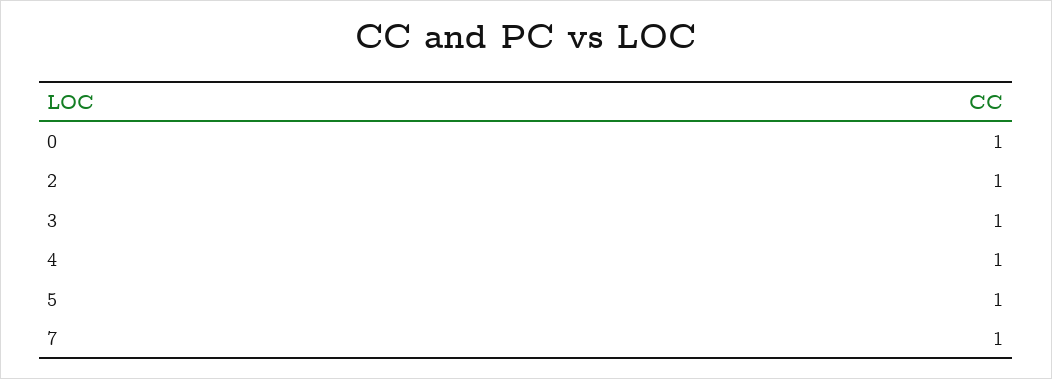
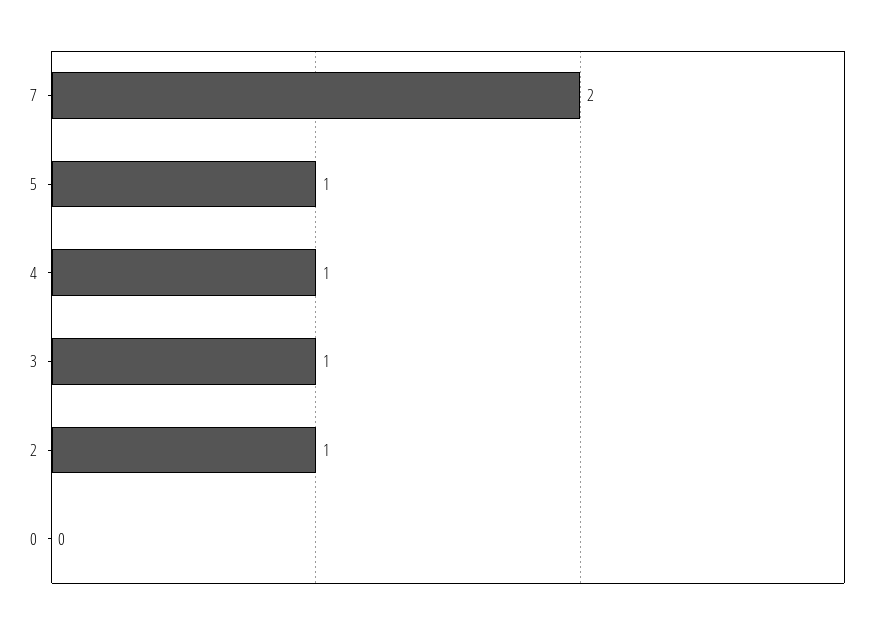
0: 1 -> 0
7: 1 -> 2

